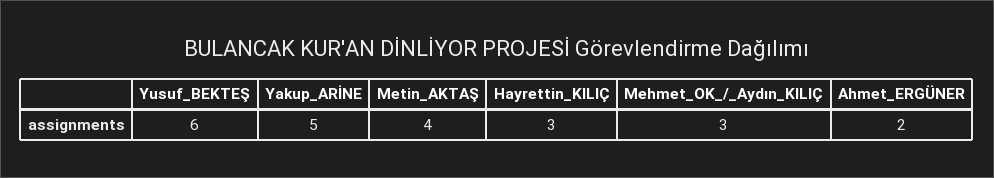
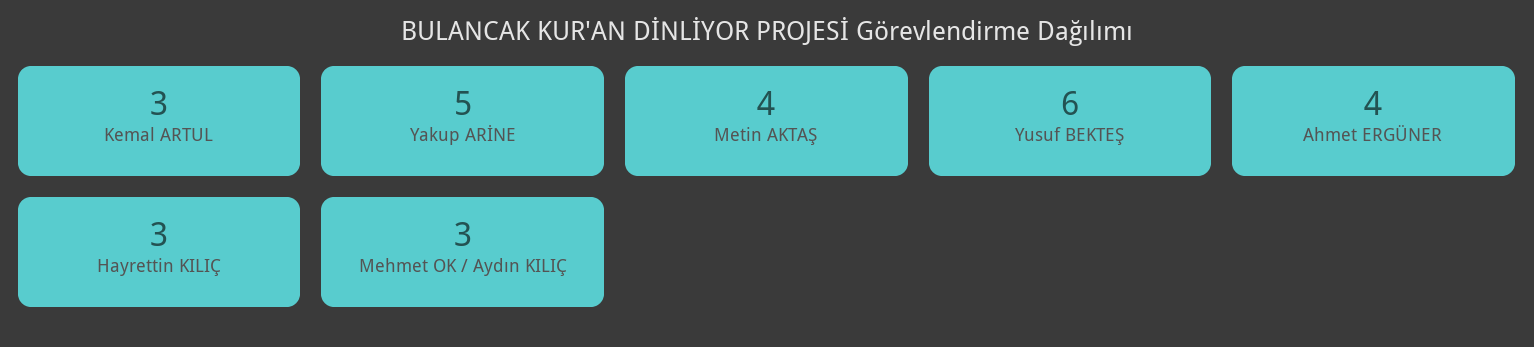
Ahmet_ERGÜNER: 2 -> 4
Kemal ARTUL: none -> 3

